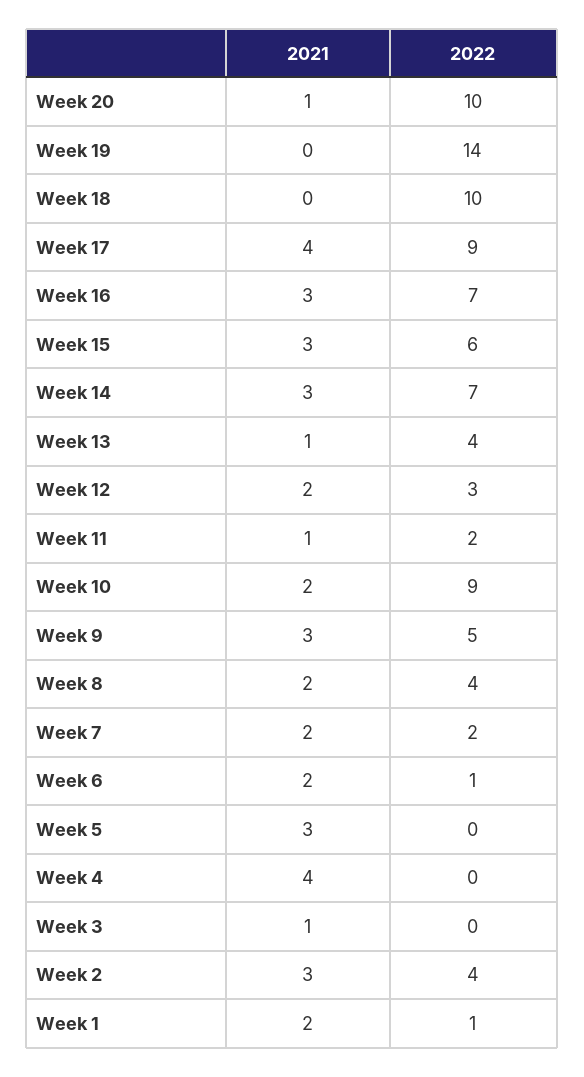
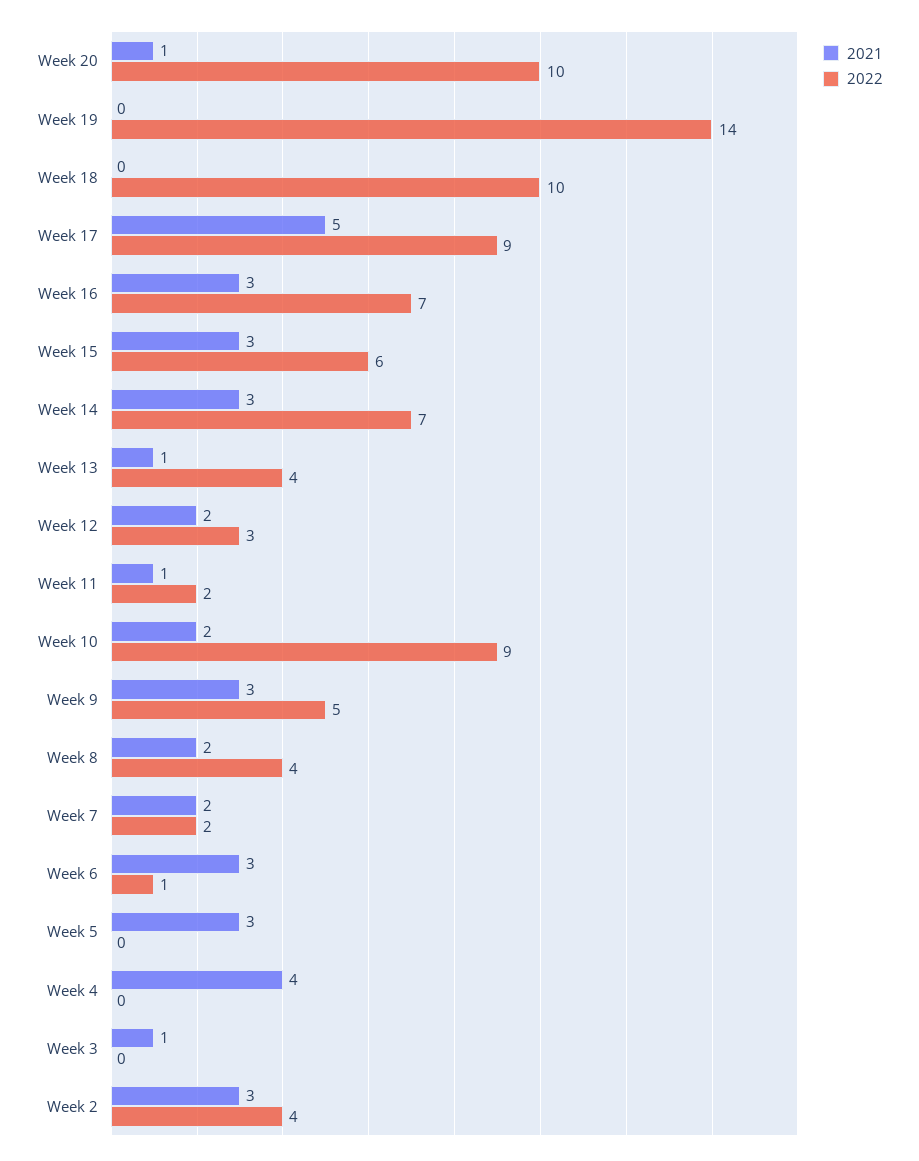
2021, Week 17: 4 -> 5
2021, Week 6: 2 -> 3
2021, Week 1: 2 -> none
2022, Week 1: 1 -> none

